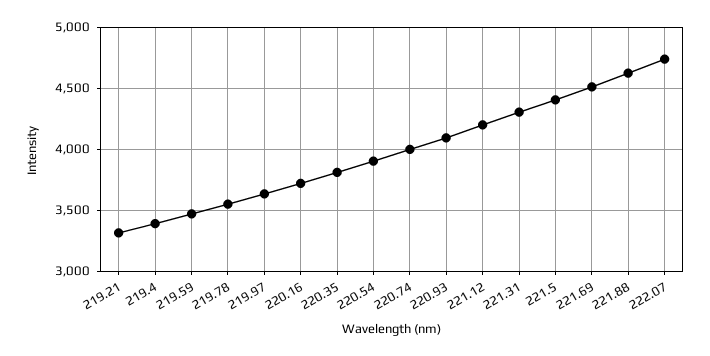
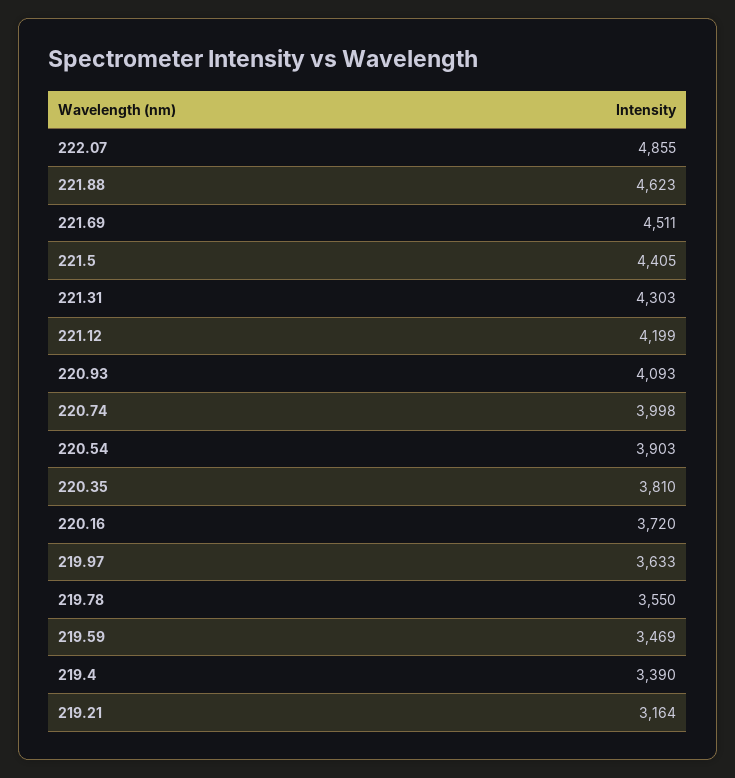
219.21: 3300 -> 3164
222.07: 4750 -> 4855

